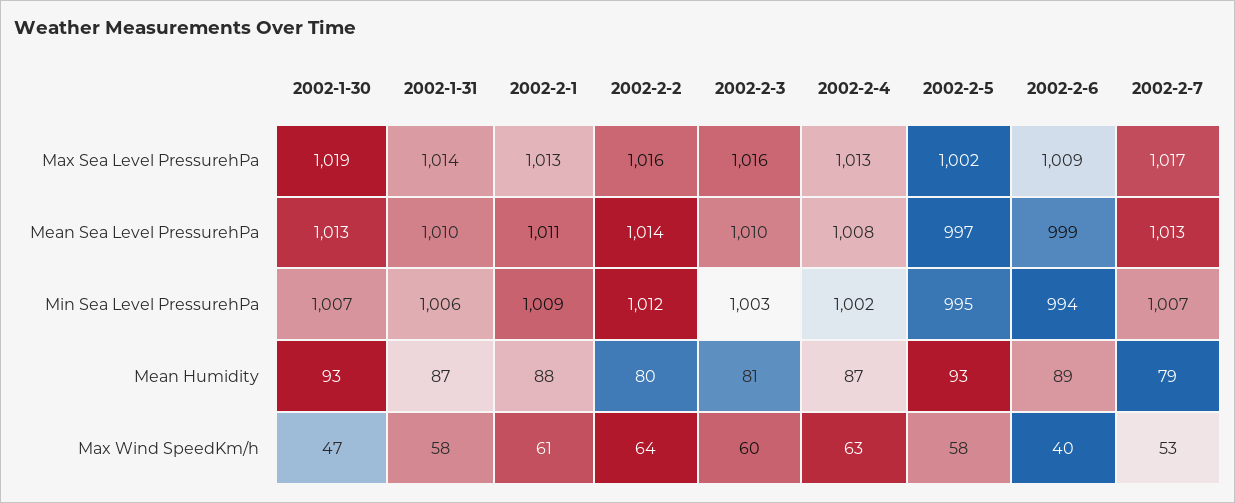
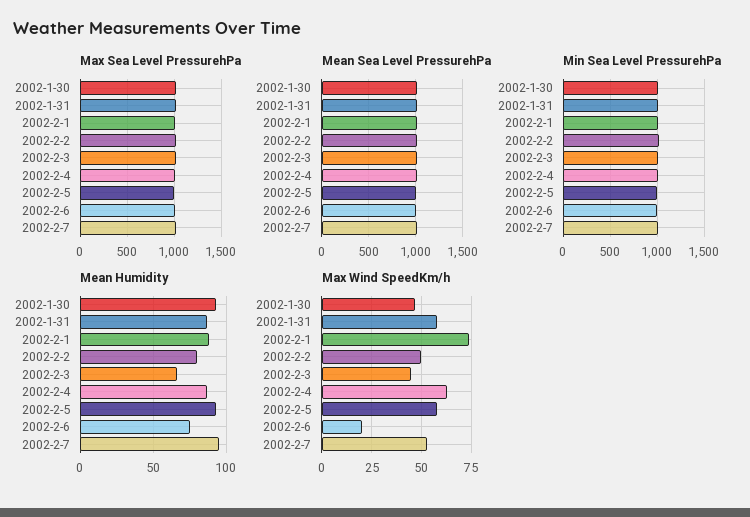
Mean Humidity, 2002-2-3: 81 -> 65
Mean Humidity, 2002-2-6: 89 -> 75
Mean Humidity, 2002-2-7: 79 -> 95
Max Wind SpeedKm/h, 2002-2-1: 61 -> 75
Max Wind SpeedKm/h, 2002-2-2: 64 -> 50
Max Wind SpeedKm/h, 2002-2-3: 60 -> 45
Max Wind SpeedKm/h, 2002-2-6: 40 -> 20

